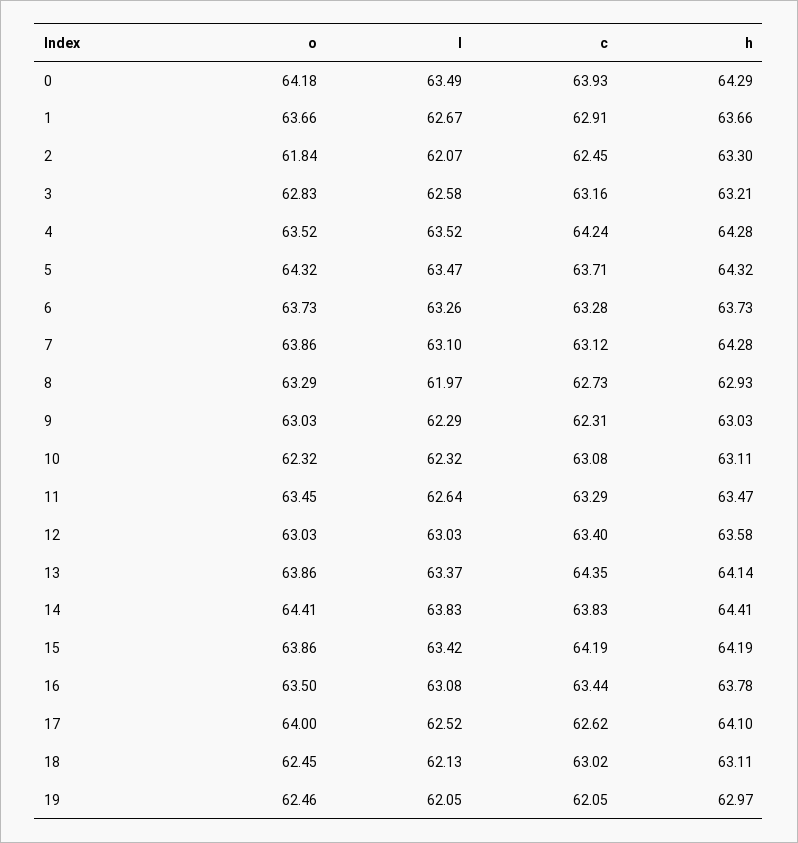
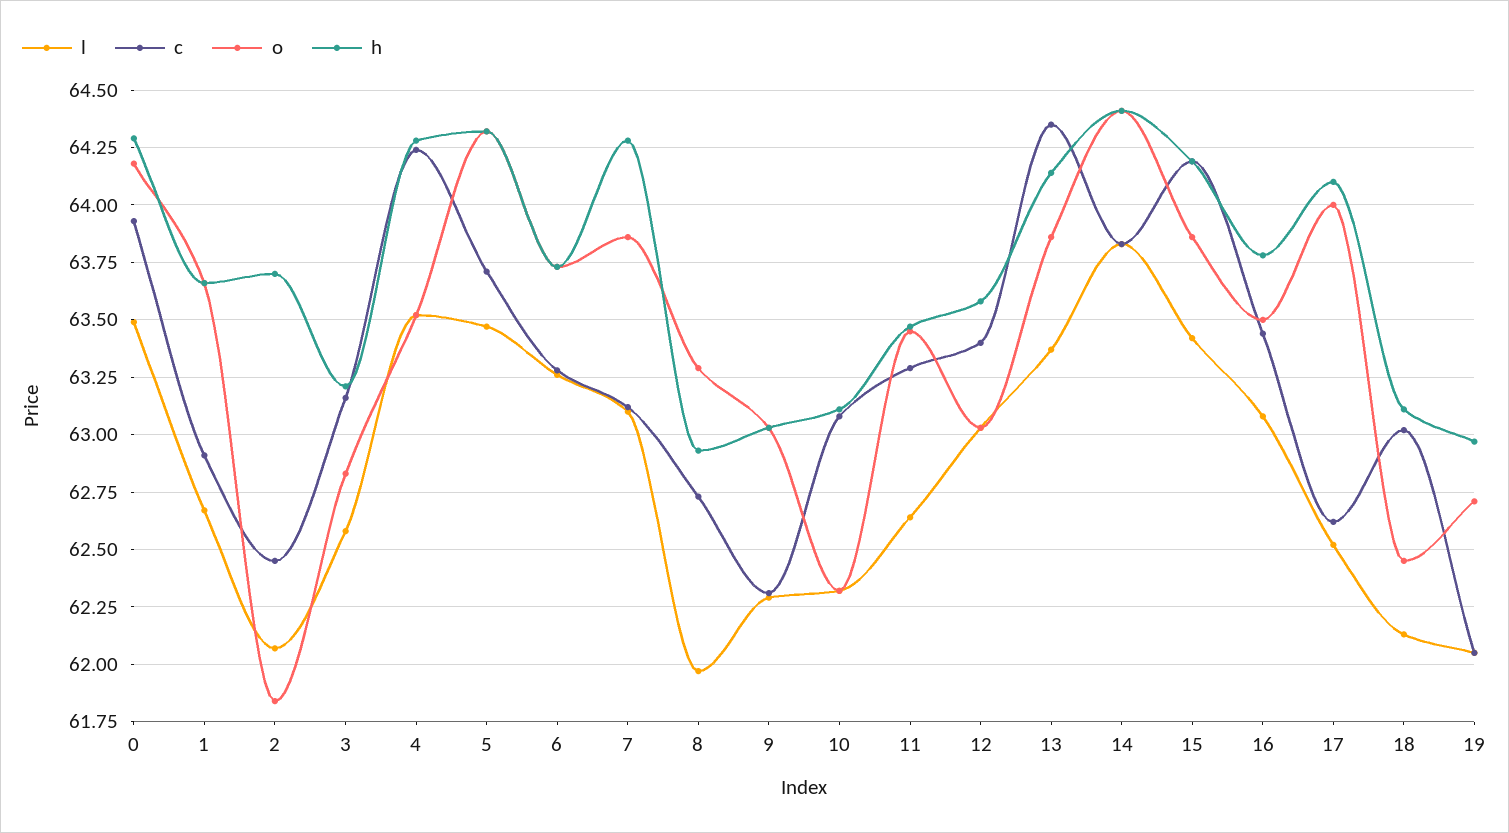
h, 2: 63.3 -> 63.7
o, 19: 62.46 -> 62.7

